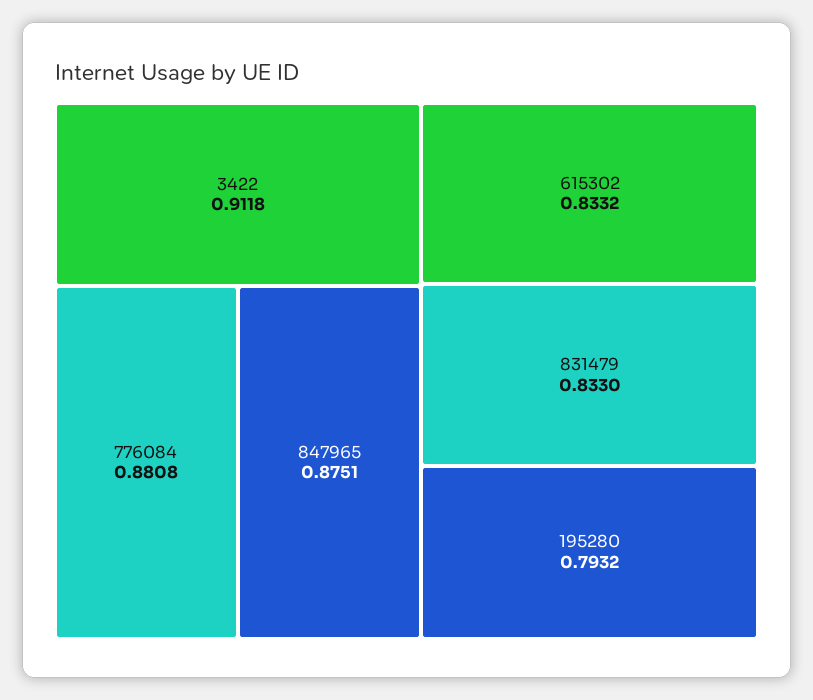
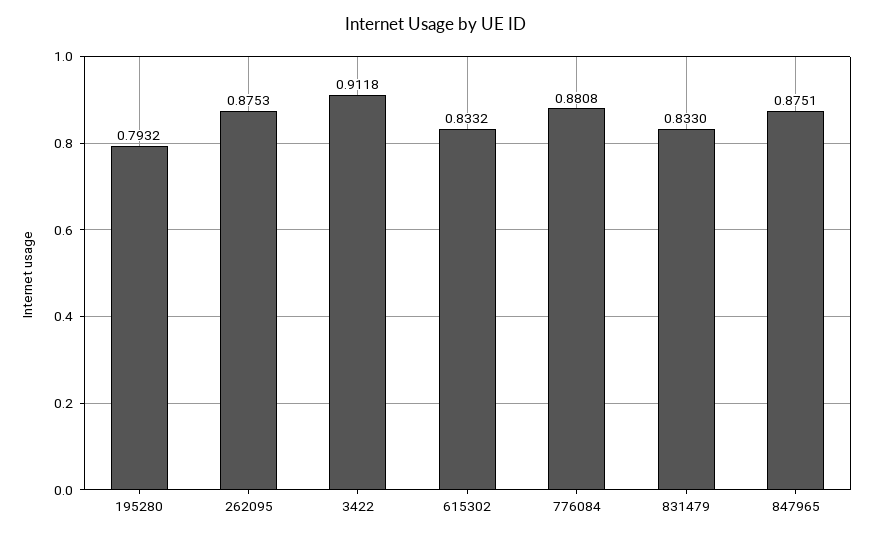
262095: none -> 0.8753

